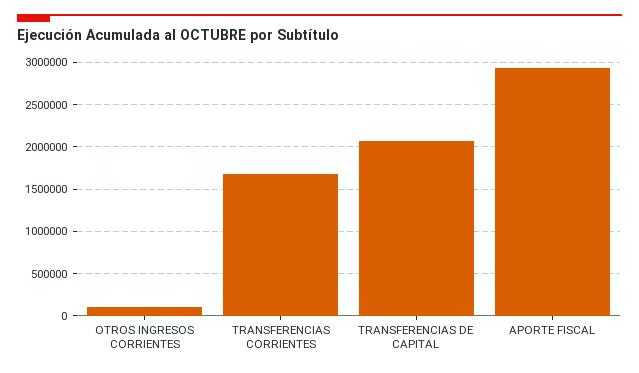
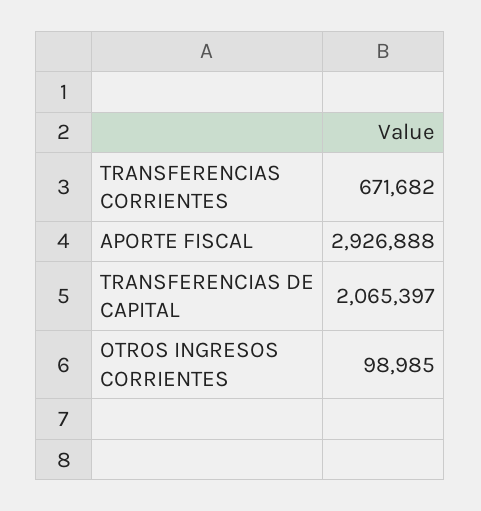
TRANSFERENCIAS CORRIENTES: 1700000 -> 671682

